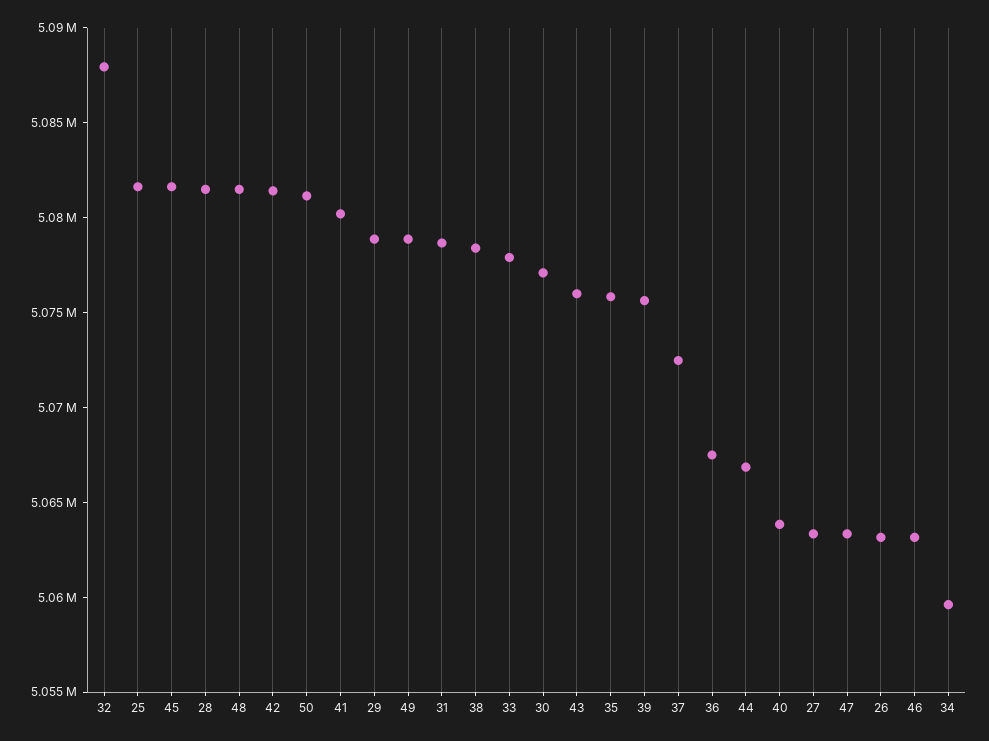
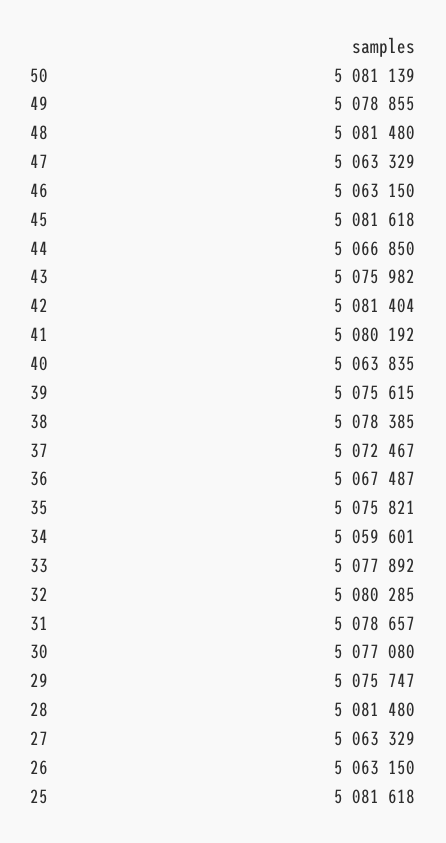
32: 5088000 -> 5080285
29: 5079000 -> 5075747

